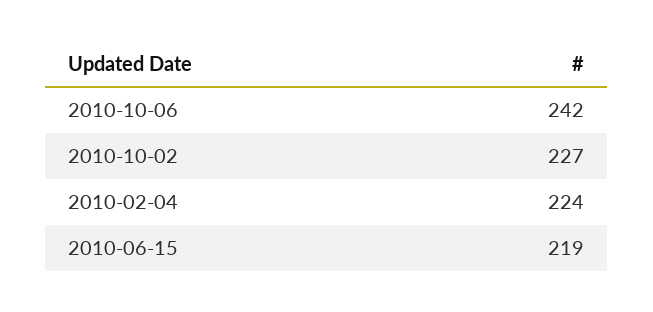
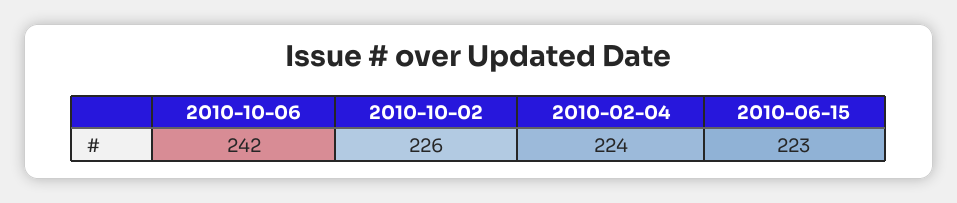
2010-10-02: 227 -> 226
2010-06-15: 219 -> 223

